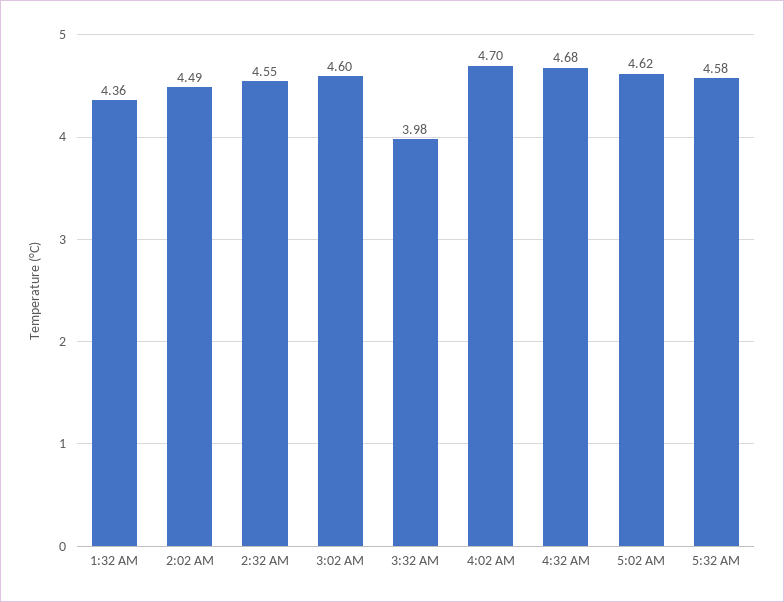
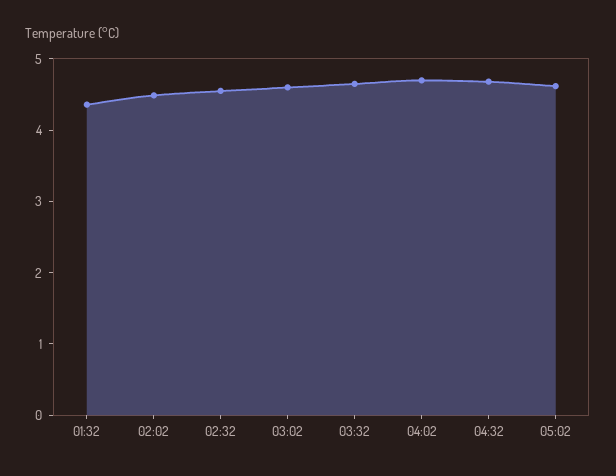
3:32 AM: 3.98 -> 4.6
5:32 AM: 4.58 -> none

